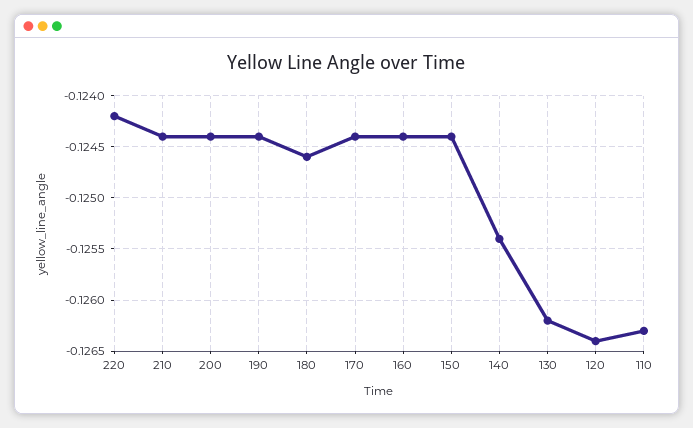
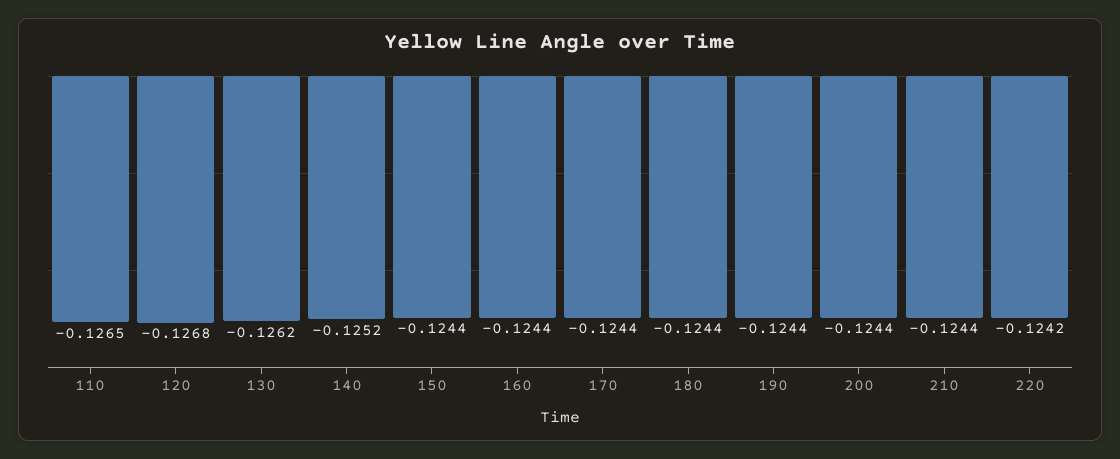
180: -0.1246 -> -0.1244
140: -0.1254 -> -0.1252
120: -0.1264 -> -0.1268
110: -0.1263 -> -0.1265

